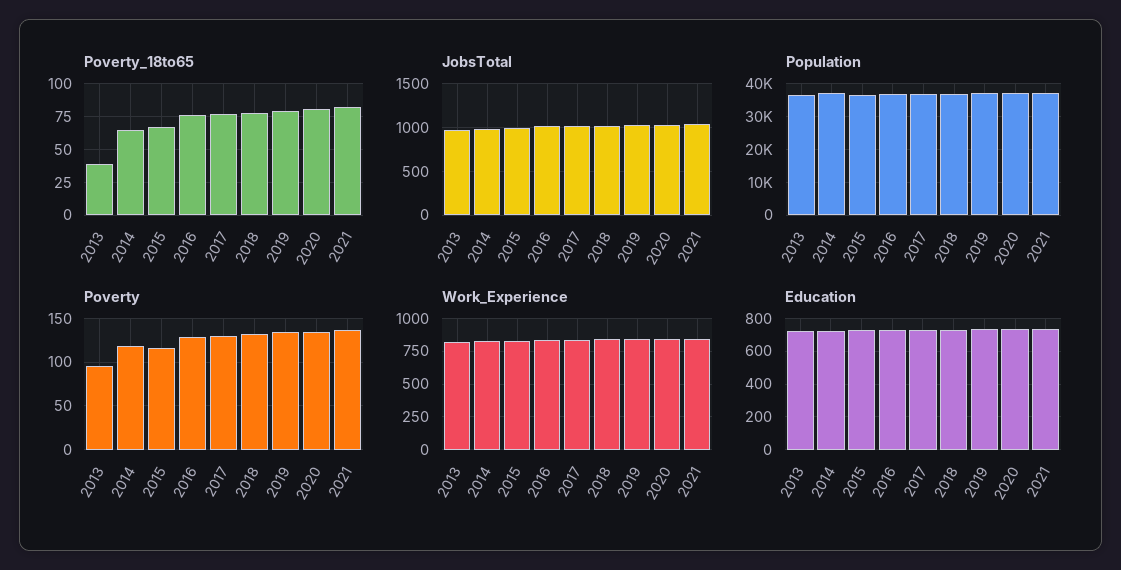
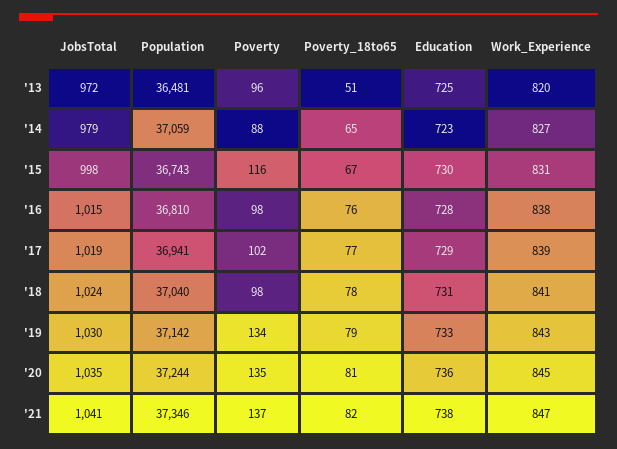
Poverty_18to65, 2013: 40 -> 51
Poverty, 2014: 120 -> 88
Poverty, 2016: 130 -> 98
Poverty, 2017: 130 -> 102
Poverty, 2018: 130 -> 98

